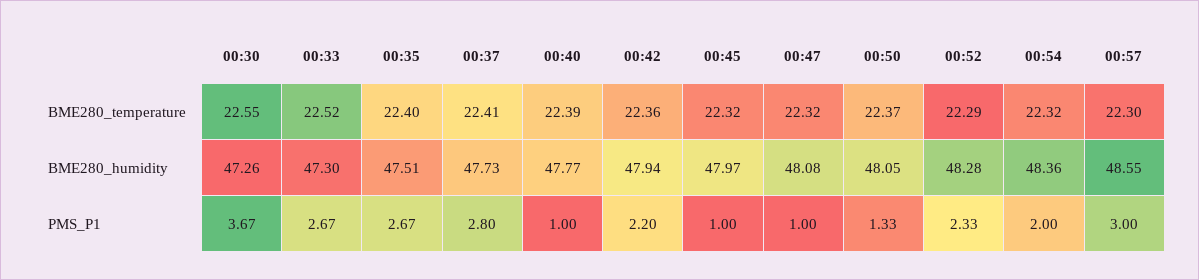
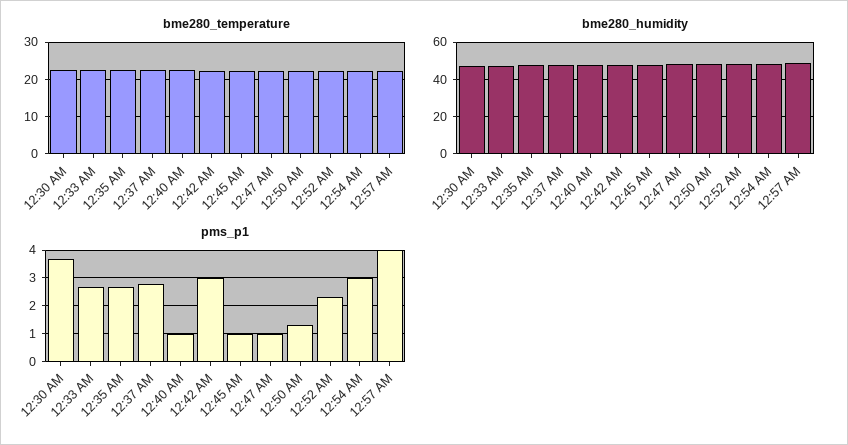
PMS_P1, 00:42: 2.2 -> 3
PMS_P1, 00:54: 2 -> 3
PMS_P1, 00:57: 3 -> 4

